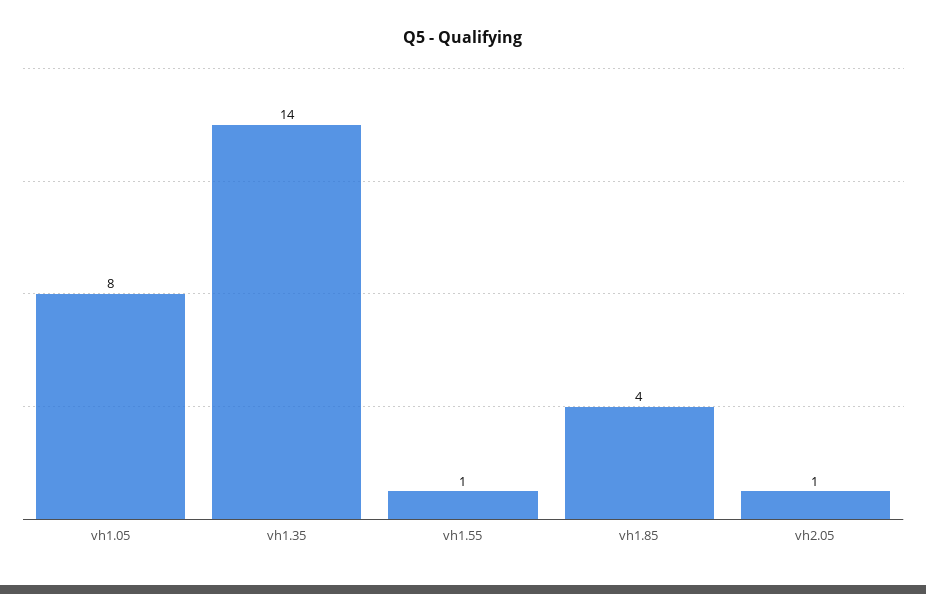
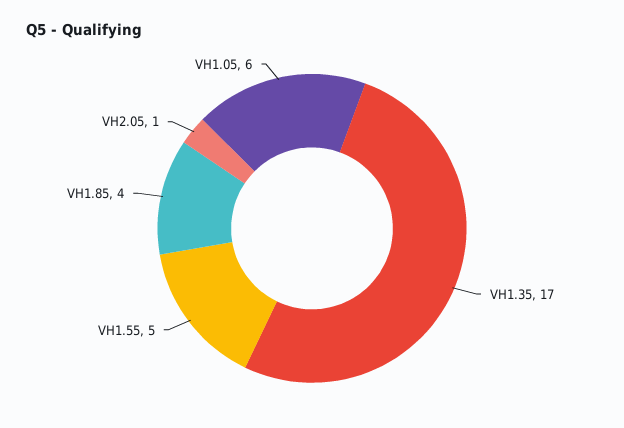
vh1.05: 8 -> 6
vh1.35: 14 -> 17
vh1.55: 1 -> 5

